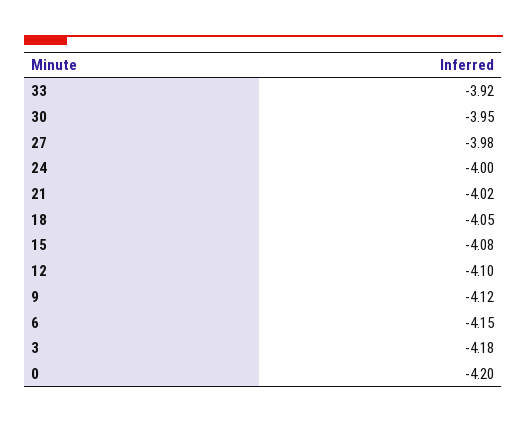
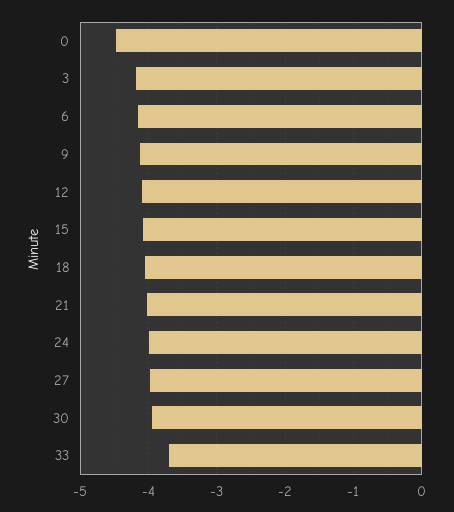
33: -3.92 -> -3.7
0: -4.2 -> -4.5

